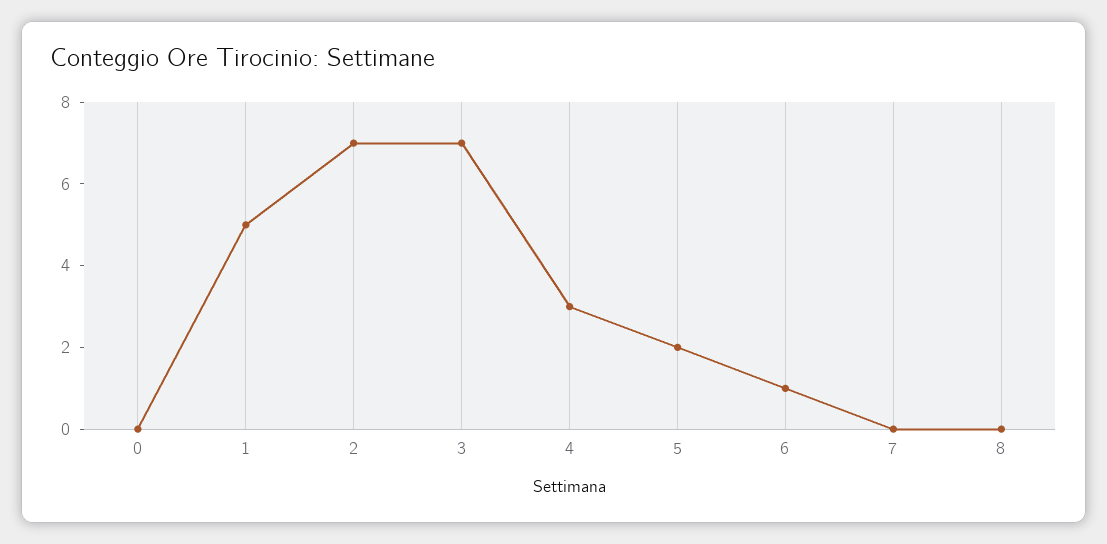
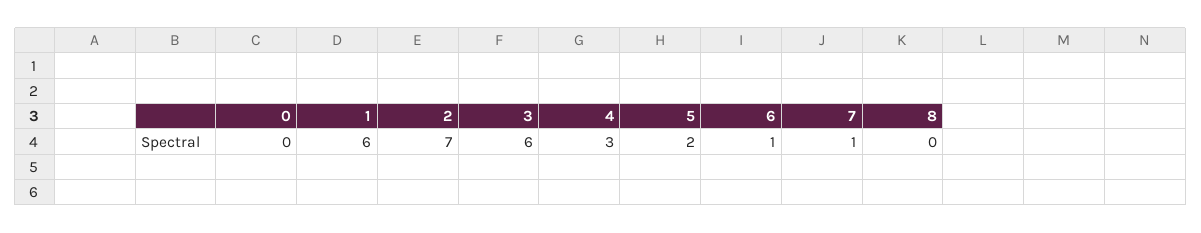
1: 5 -> 6
3: 7 -> 6
7: 0 -> 1

